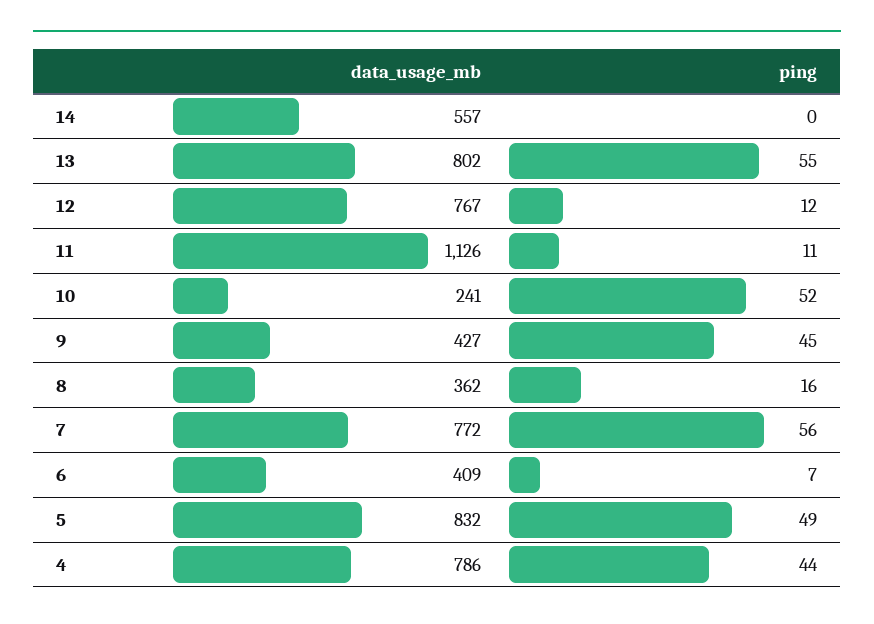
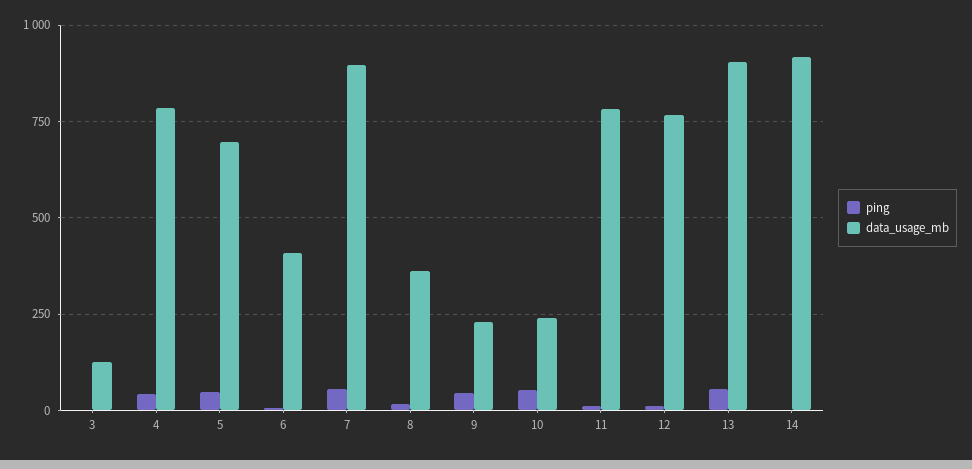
data_usage_mb, 14: 557 -> 925
data_usage_mb, 13: 802 -> 900
data_usage_mb, 11: 1126 -> 775
data_usage_mb, 9: 427 -> 225
data_usage_mb, 7: 772 -> 900
data_usage_mb, 5: 832 -> 700
ping, 3: none -> 0
data_usage_mb, 3: none -> 125

